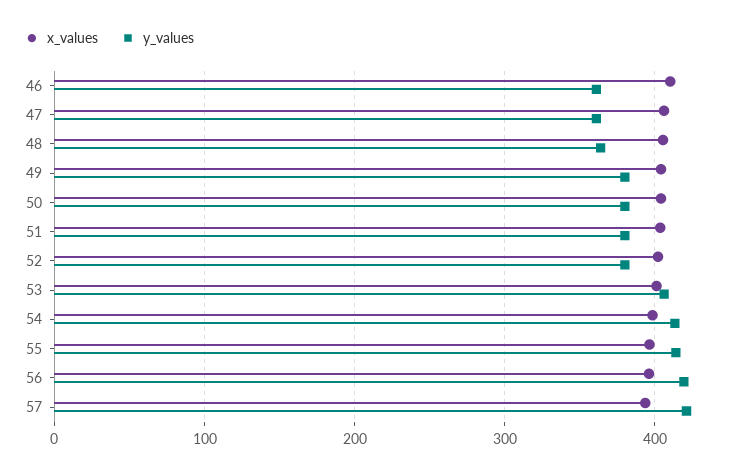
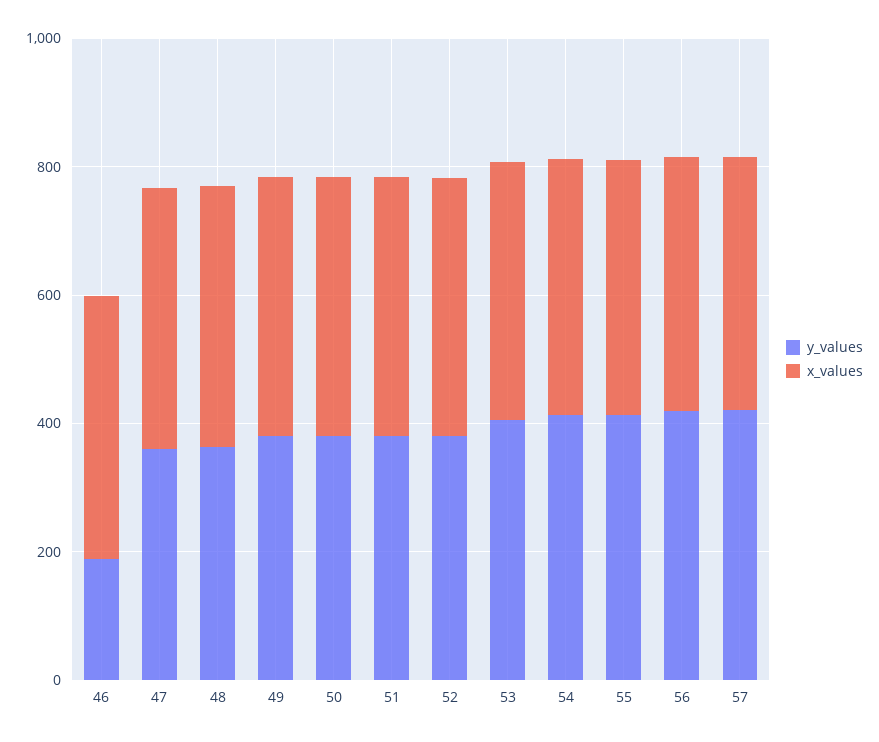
y_values, 46: 360 -> 200

